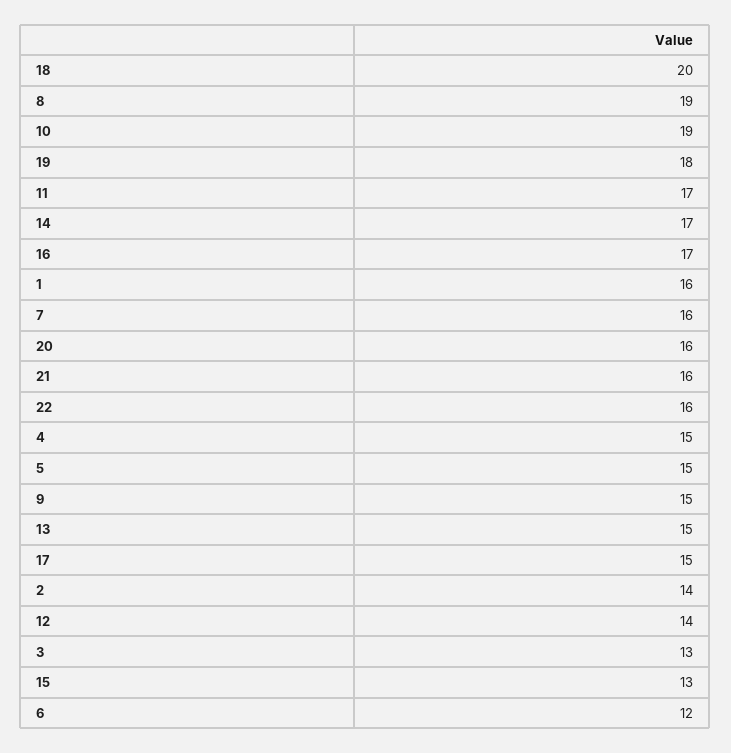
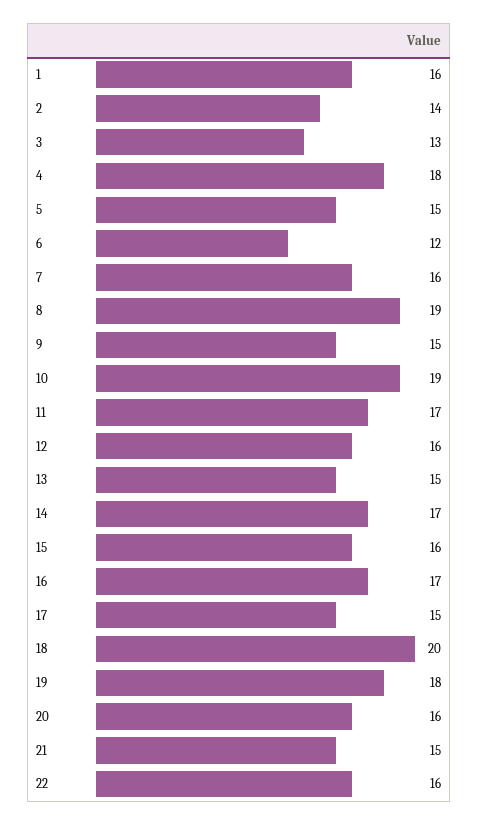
21: 16 -> 15
4: 15 -> 18
12: 14 -> 16
15: 13 -> 16

